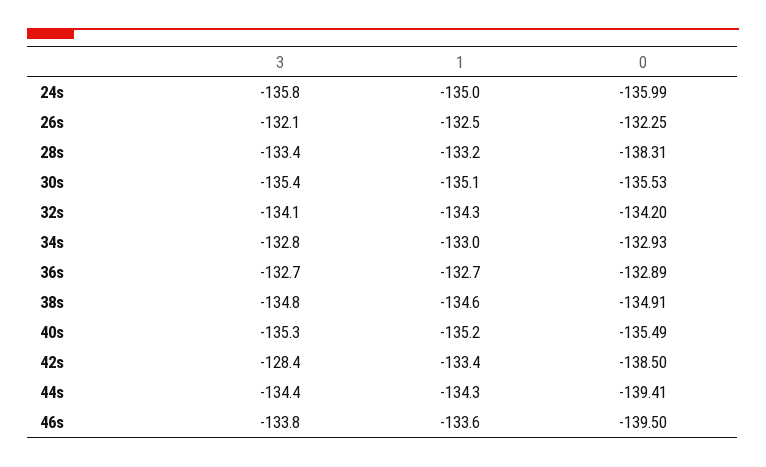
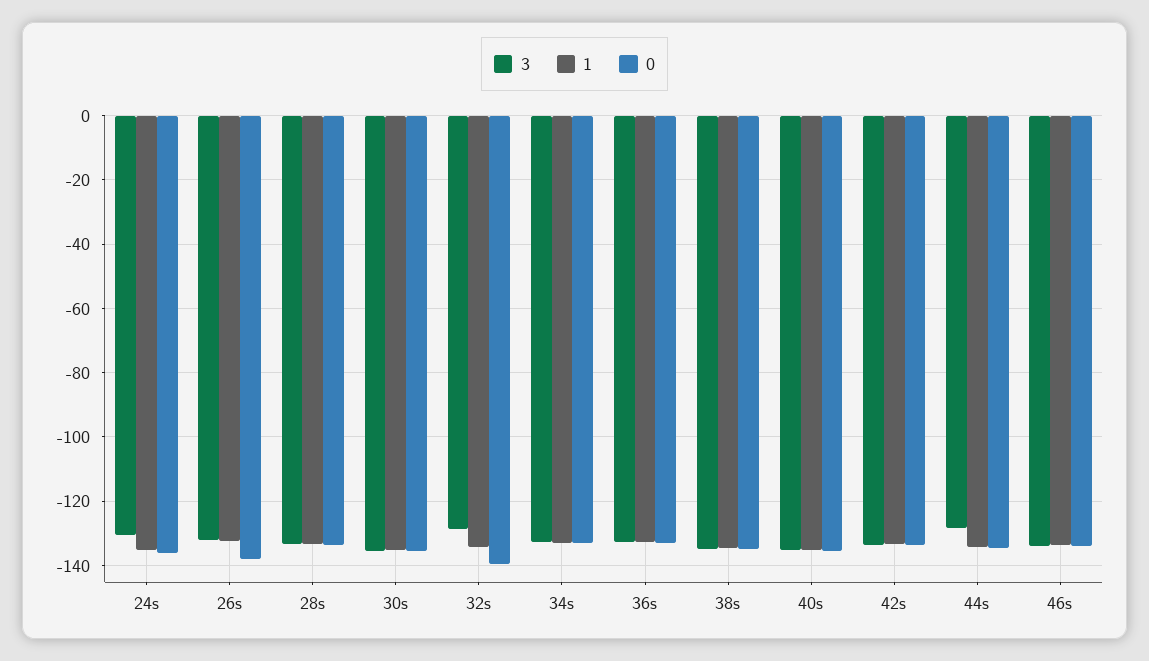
3, 24s: -135.8 -> -130
0, 26s: -132.25 -> -138
0, 28s: -138.31 -> -134
3, 32s: -134.1 -> -128
0, 32s: -134.2 -> -140
3, 42s: -128.4 -> -134
0, 42s: -138.5 -> -134
3, 44s: -134.4 -> -128
0, 44s: -139.41 -> -134
0, 46s: -139.5 -> -134

